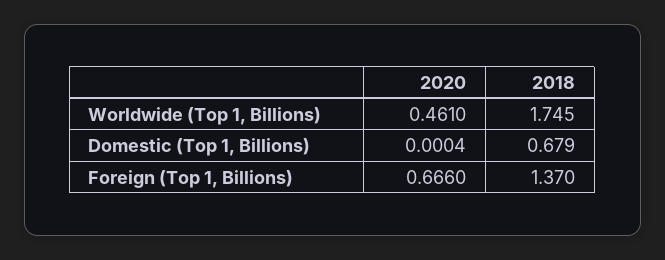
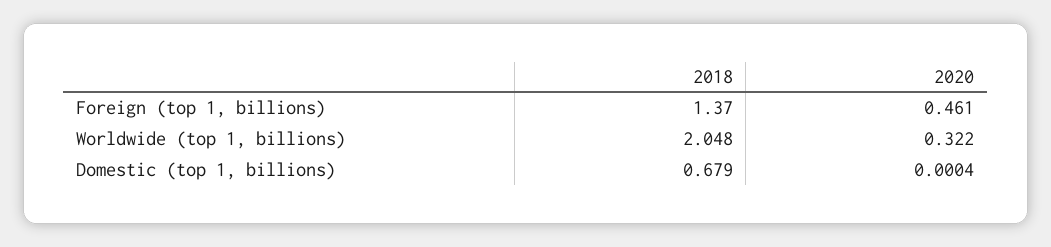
2020, Worldwide (Top 1, Billions): 0.461 -> 0.322
2018, Worldwide (Top 1, Billions): 1.745 -> 2.048
2020, Foreign (Top 1, Billions): 0.666 -> 0.461

